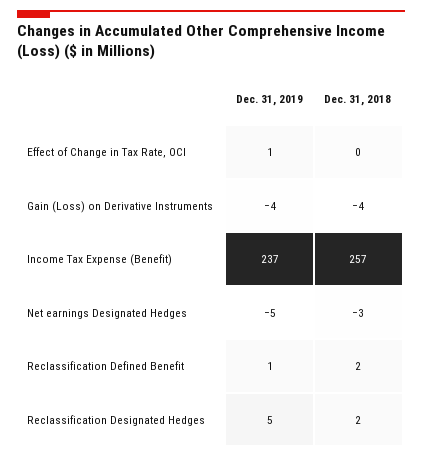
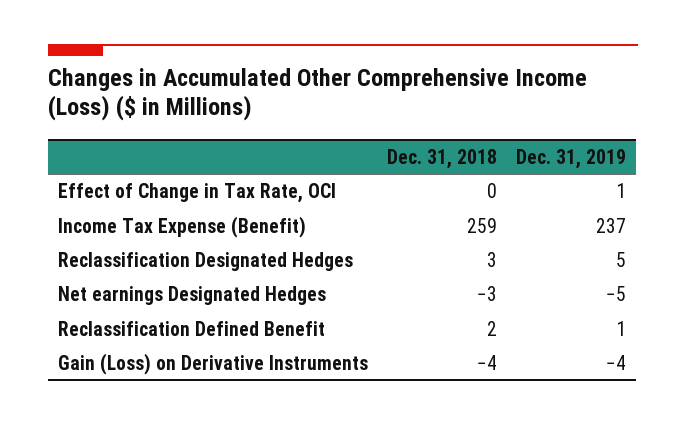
Dec. 31, 2018, Income Tax Expense (Benefit): 257 -> 259
Dec. 31, 2018, Reclassification Designated Hedges: 2 -> 3

